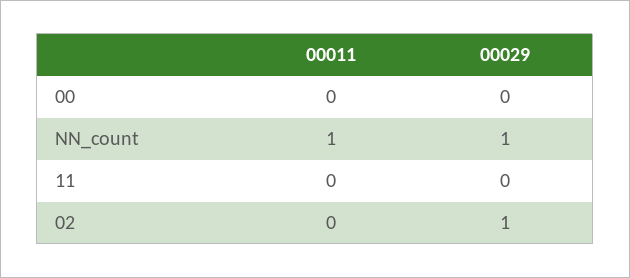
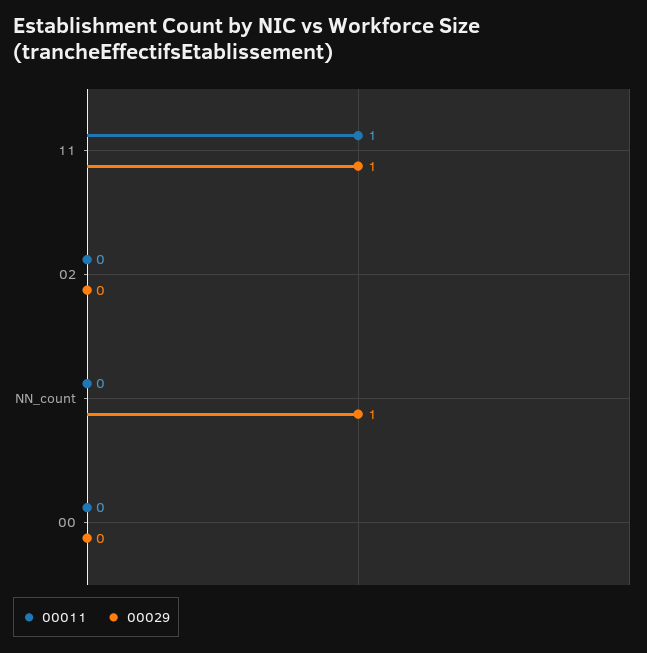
00011, NN_count: 1 -> 0
00011, 11: 0 -> 1
00029, 11: 0 -> 1
00029, 02: 1 -> 0

